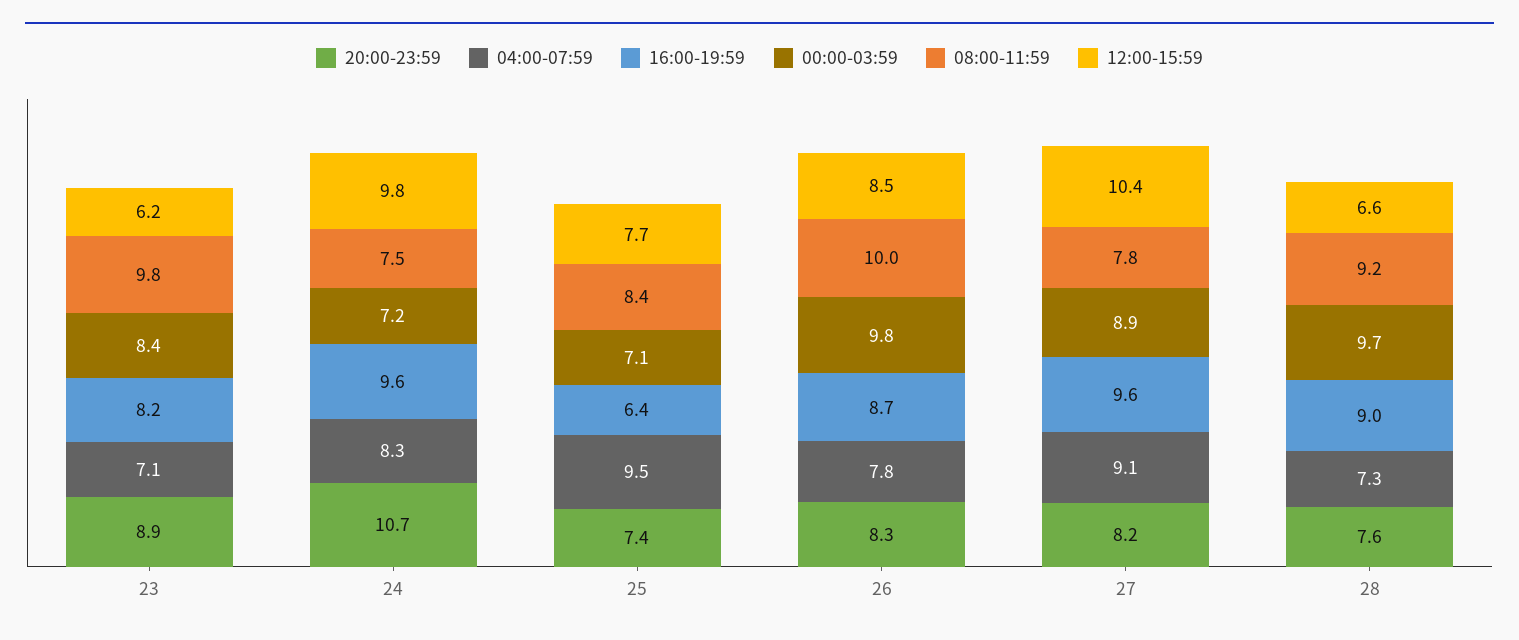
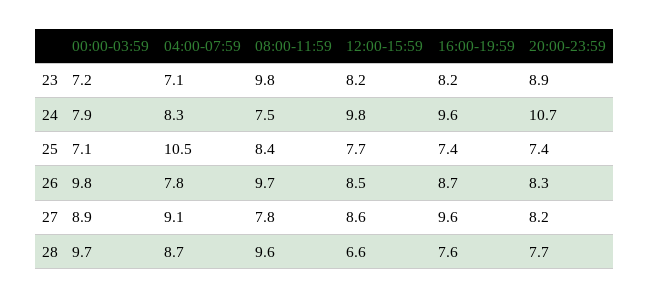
00:00-03:59, 23: 8.4 -> 7.2
12:00-15:59, 23: 6.2 -> 8.2
00:00-03:59, 24: 7.2 -> 7.9
04:00-07:59, 25: 9.5 -> 10.5
16:00-19:59, 25: 6.4 -> 7.4
08:00-11:59, 26: 10 -> 9.7
12:00-15:59, 27: 10.4 -> 8.6
20:00-23:59, 28: 7.6 -> 7.7
04:00-07:59, 28: 7.3 -> 8.7
16:00-19:59, 28: 9 -> 7.6
08:00-11:59, 28: 9.2 -> 9.6

